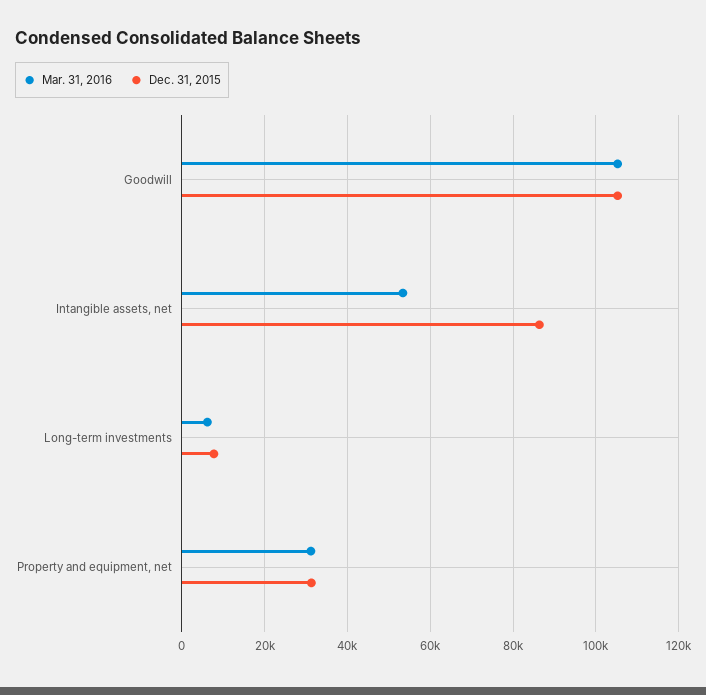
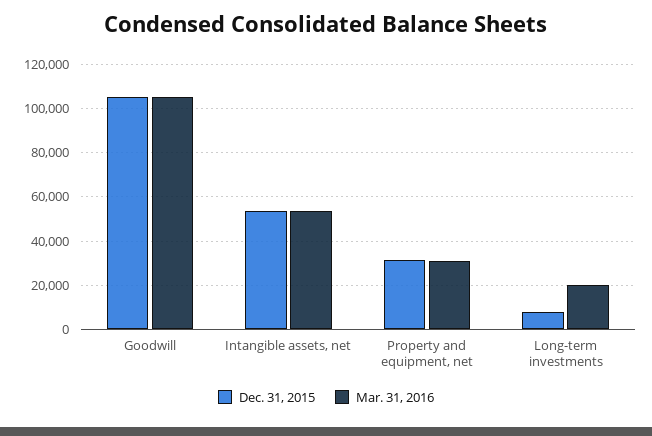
Dec. 31, 2015, Intangible assets, net: 86000 -> 55000
Mar. 31, 2016, Long-term investments: 6000 -> 20000

